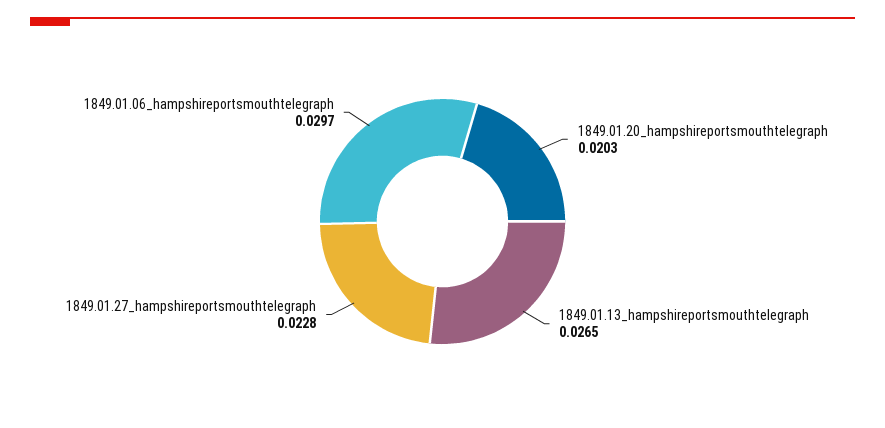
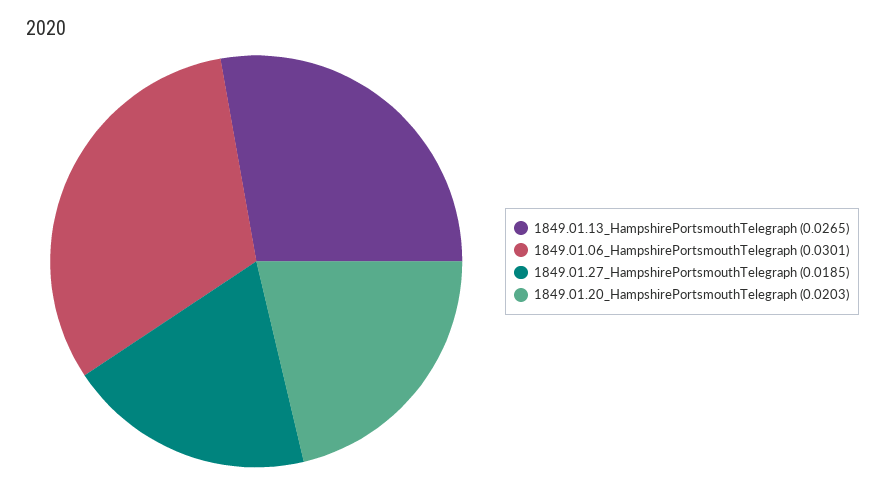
1849.01.27_hampshireportsmouthtelegraph: 0.0228 -> 0.0185
1849.01.06_hampshireportsmouthtelegraph: 0.0297 -> 0.0301

